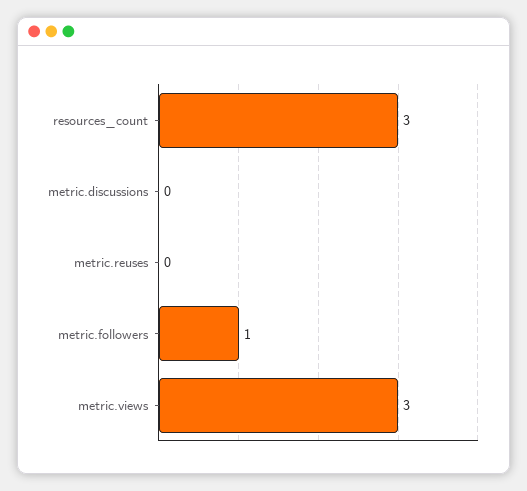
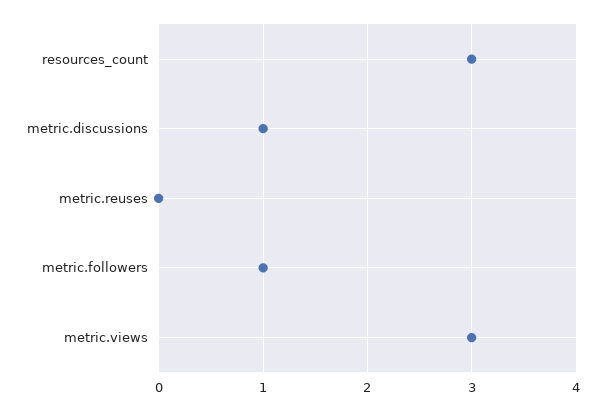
metric.discussions: 0 -> 1

